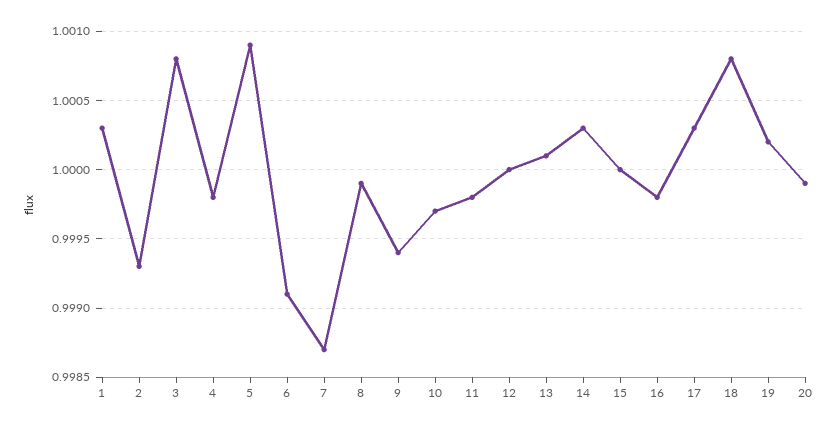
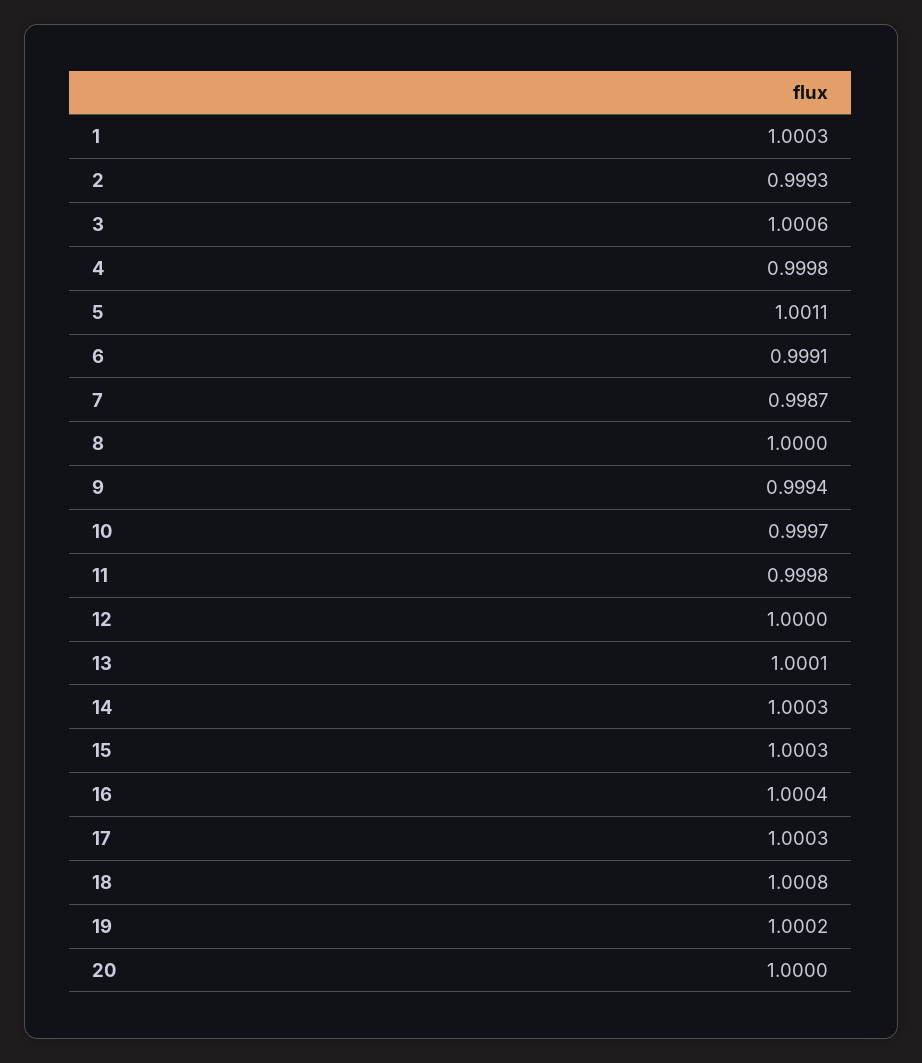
3: 1.0008 -> 1.0006
5: 1.0009 -> 1.0011
8: 0.9999 -> 1
15: 1 -> 1.0003
16: 0.9998 -> 1.0004
20: 0.9999 -> 1

